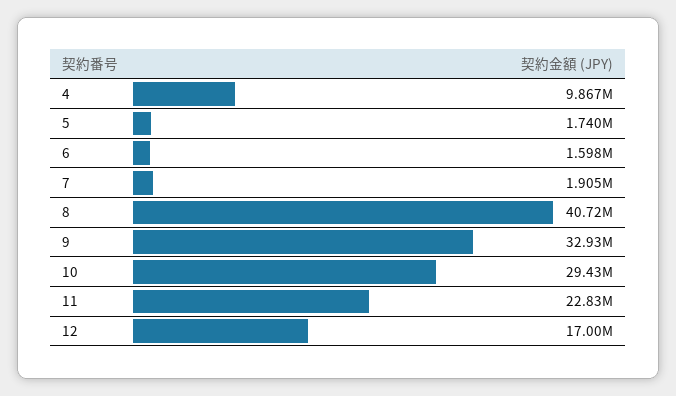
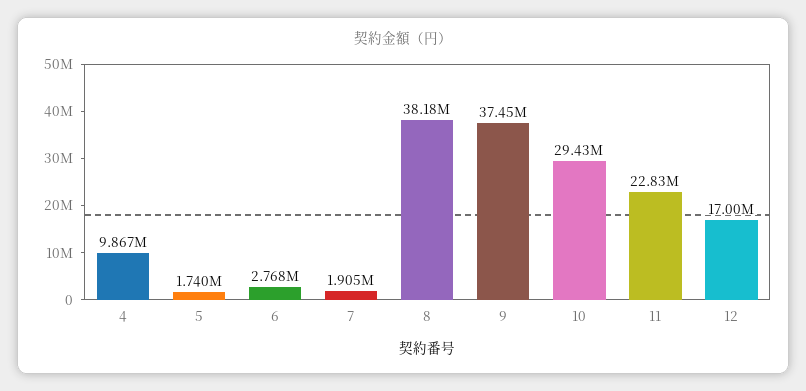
6: 1598000 -> 2768000
8: 40720000 -> 38180000
9: 32930000 -> 37450000

